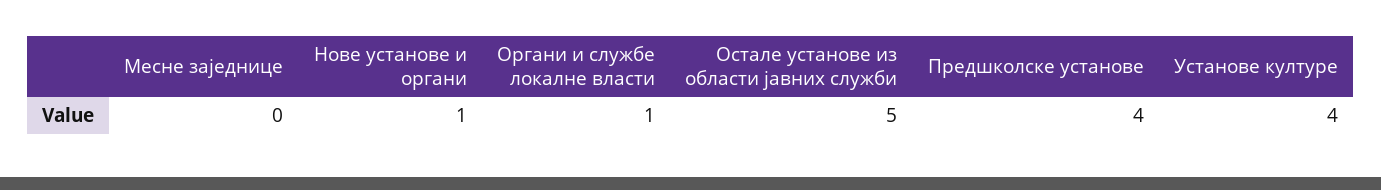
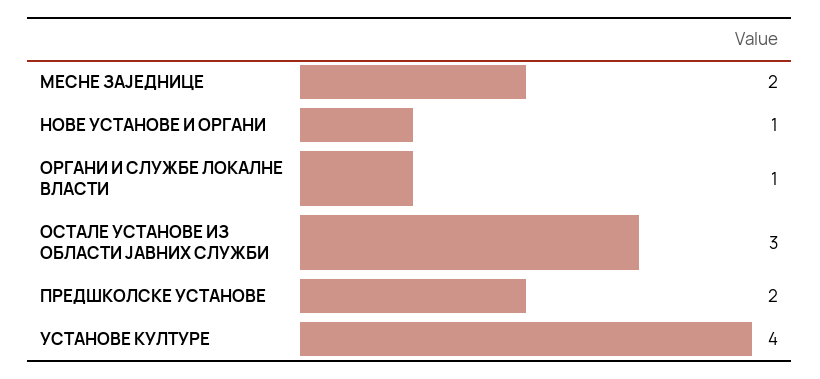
Месне заједнице: 0 -> 2
Остале установе из области јавних служби: 5 -> 3
Предшколске установе: 4 -> 2

